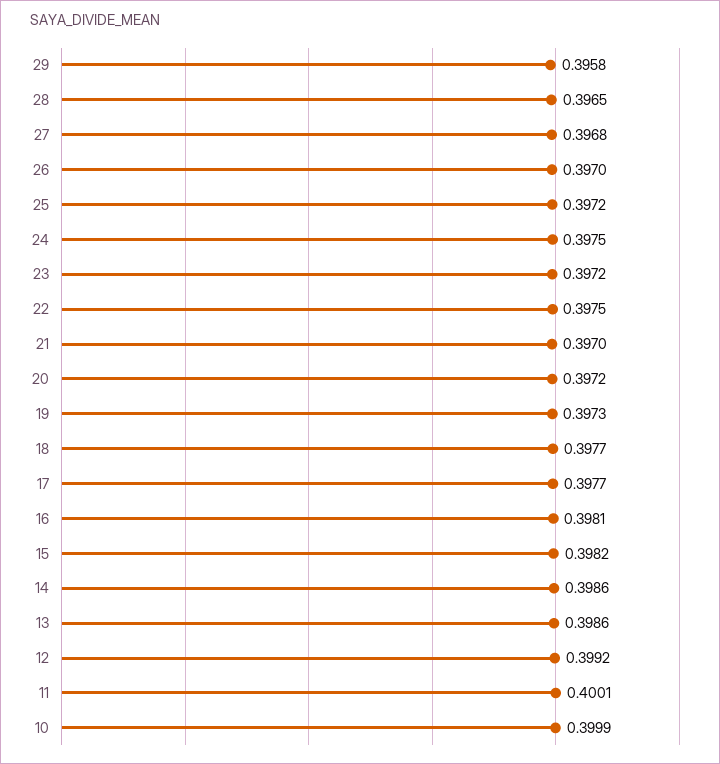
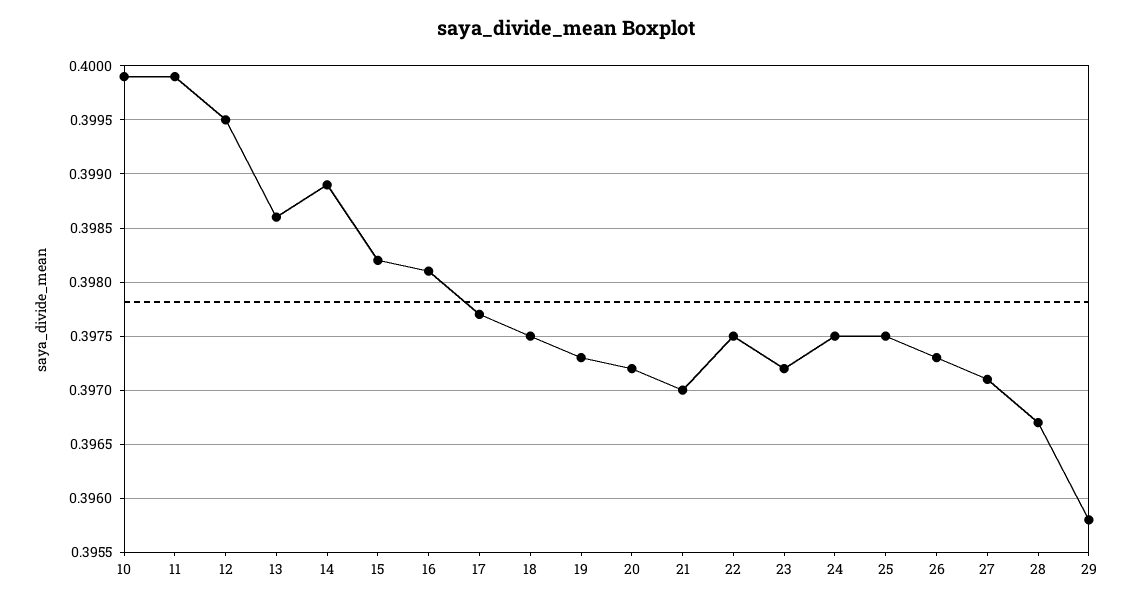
28: 0.3965 -> 0.3967
27: 0.3968 -> 0.3971
26: 0.397 -> 0.3973
25: 0.3972 -> 0.3975
18: 0.3977 -> 0.3975
14: 0.3986 -> 0.3989
12: 0.3992 -> 0.3995
11: 0.4001 -> 0.3999

